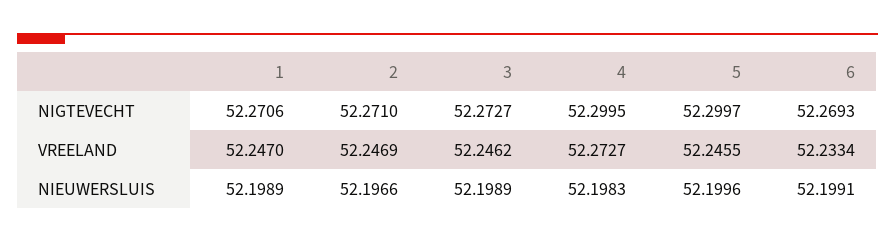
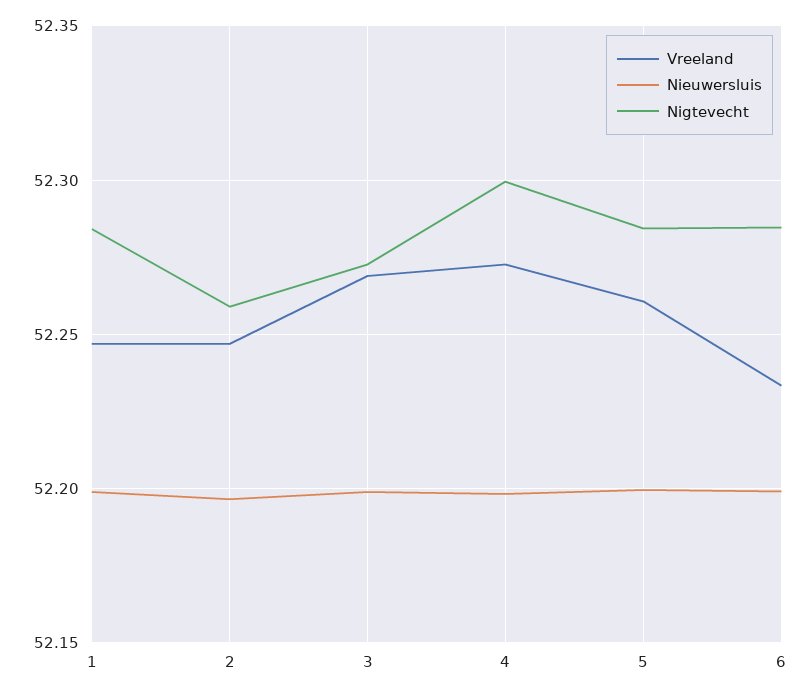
NIGTEVECHT, 1: 52.2706 -> 52.285
NIGTEVECHT, 2: 52.271 -> 52.26
NIGTEVECHT, 5: 52.2997 -> 52.285
NIGTEVECHT, 6: 52.2693 -> 52.285
VREELAND, 3: 52.2462 -> 52.27
VREELAND, 5: 52.2455 -> 52.26

